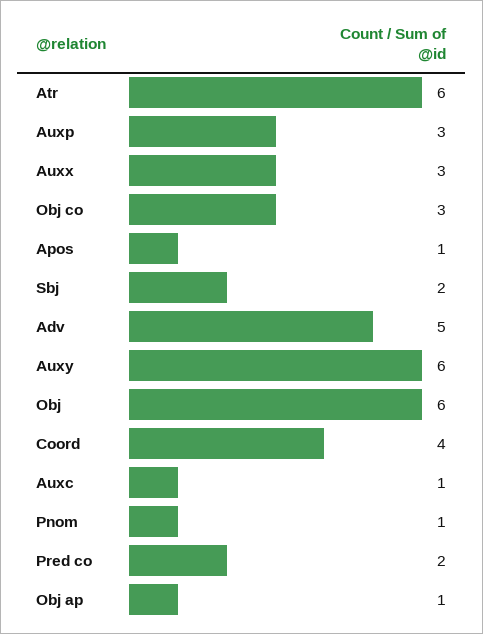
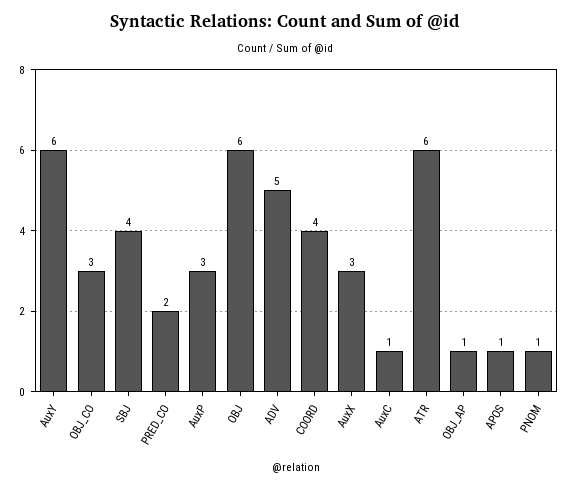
Sbj: 2 -> 4

